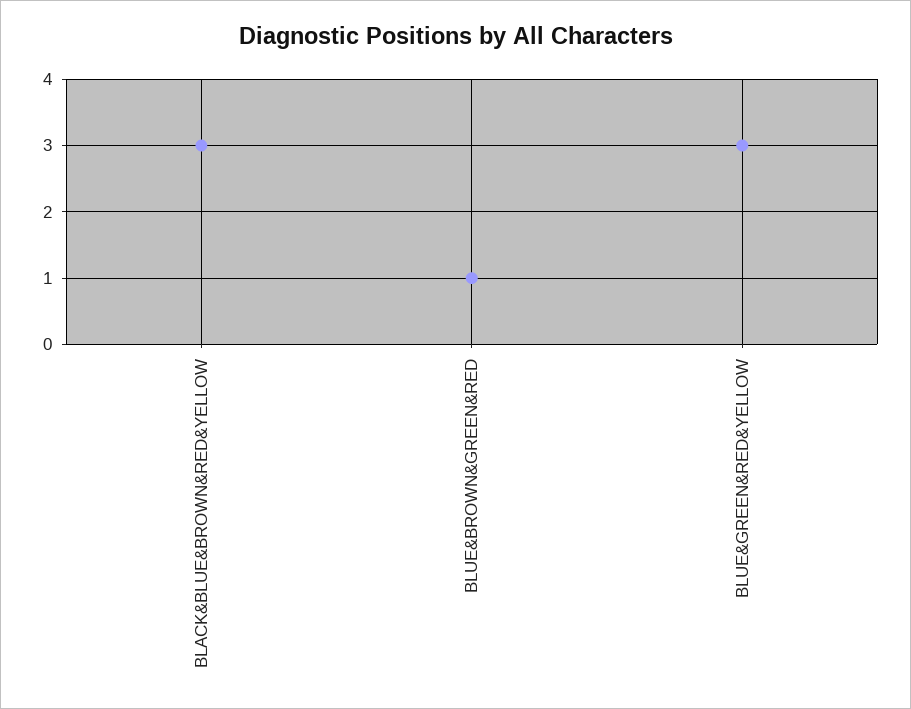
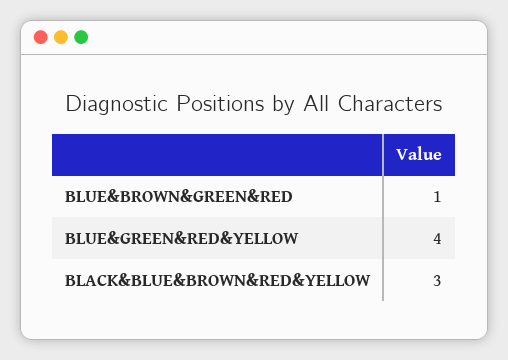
BLUE&GREEN&RED&YELLOW: 3 -> 4

